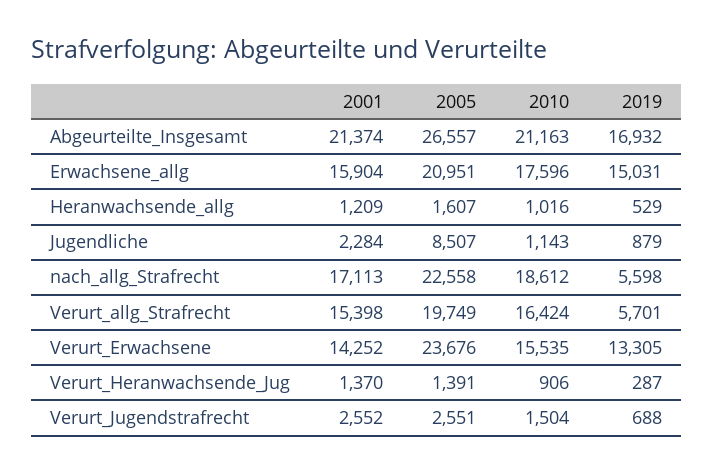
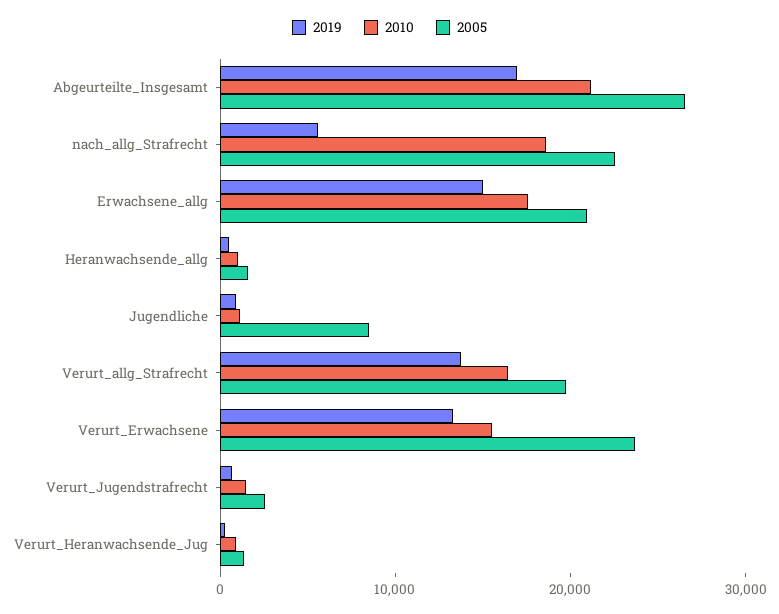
2001, Abgeurteilte_Insgesamt: 21374 -> none
2001, Erwachsene_allg: 15904 -> none
2001, Heranwachsende_allg: 1209 -> none
2001, Jugendliche: 2284 -> none
2001, nach_allg_Strafrecht: 17113 -> none
2001, Verurt_allg_Strafrecht: 15398 -> none
2019, Verurt_allg_Strafrecht: 5701 -> 14000
2001, Verurt_Erwachsene: 14252 -> none
2001, Verurt_Heranwachsende_Jug: 1370 -> none
2001, Verurt_Jugendstrafrecht: 2552 -> none

